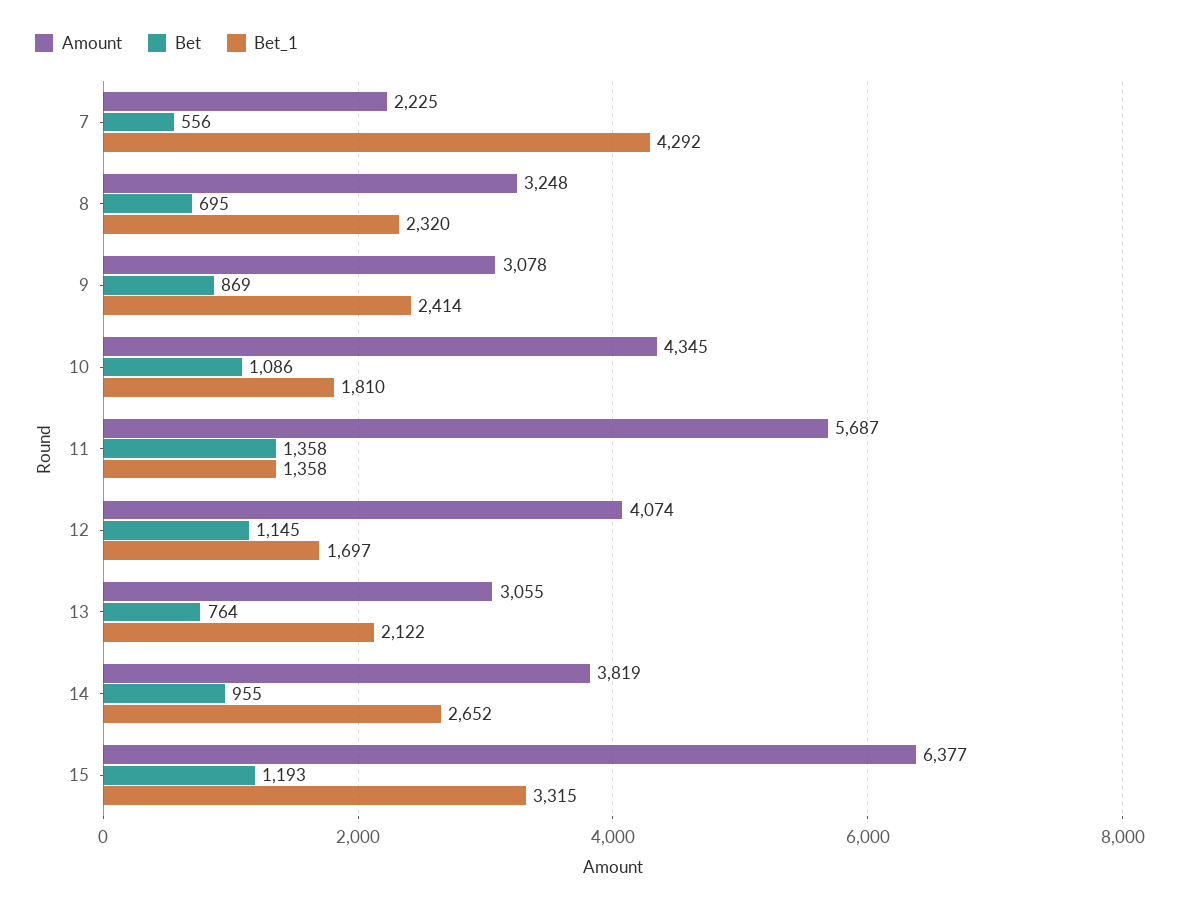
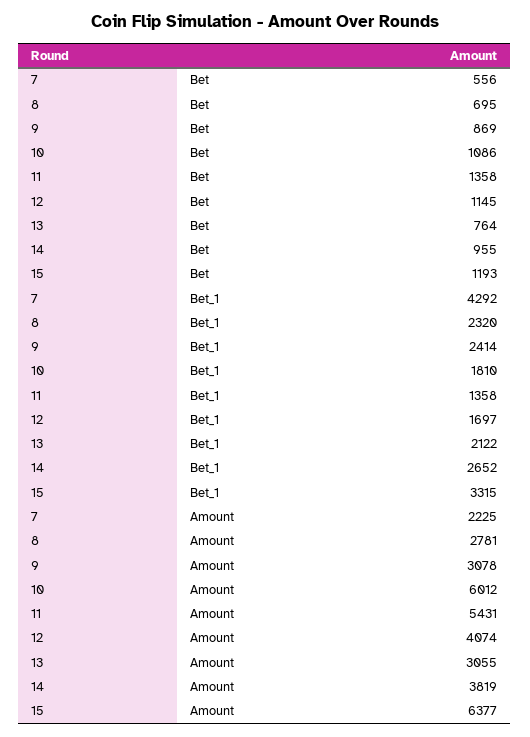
Amount, 8: 3248 -> 2781
Amount, 10: 4345 -> 6012
Amount, 11: 5687 -> 5431

